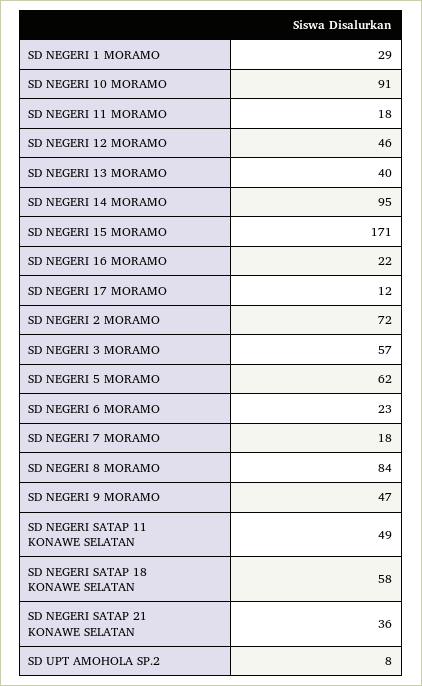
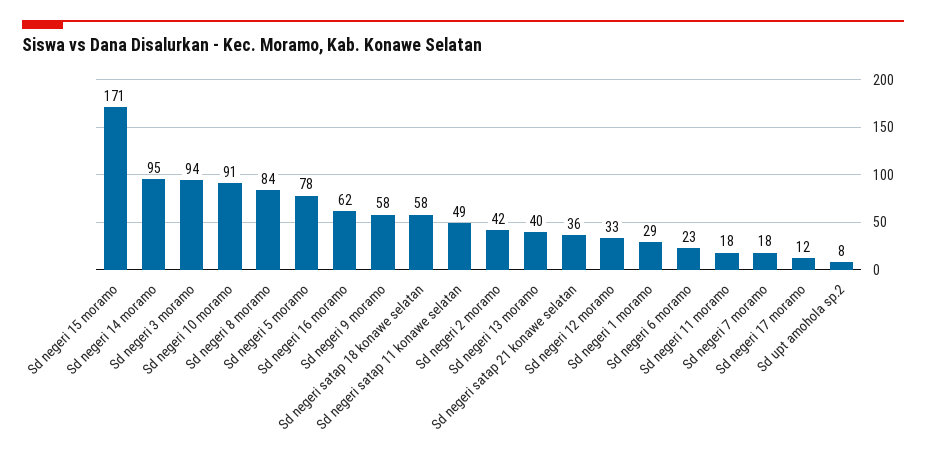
SD NEGERI 12 MORAMO: 46 -> 33
SD NEGERI 16 MORAMO: 22 -> 62
SD NEGERI 2 MORAMO: 72 -> 42
SD NEGERI 3 MORAMO: 57 -> 94
SD NEGERI 5 MORAMO: 62 -> 78
SD NEGERI 9 MORAMO: 47 -> 58

